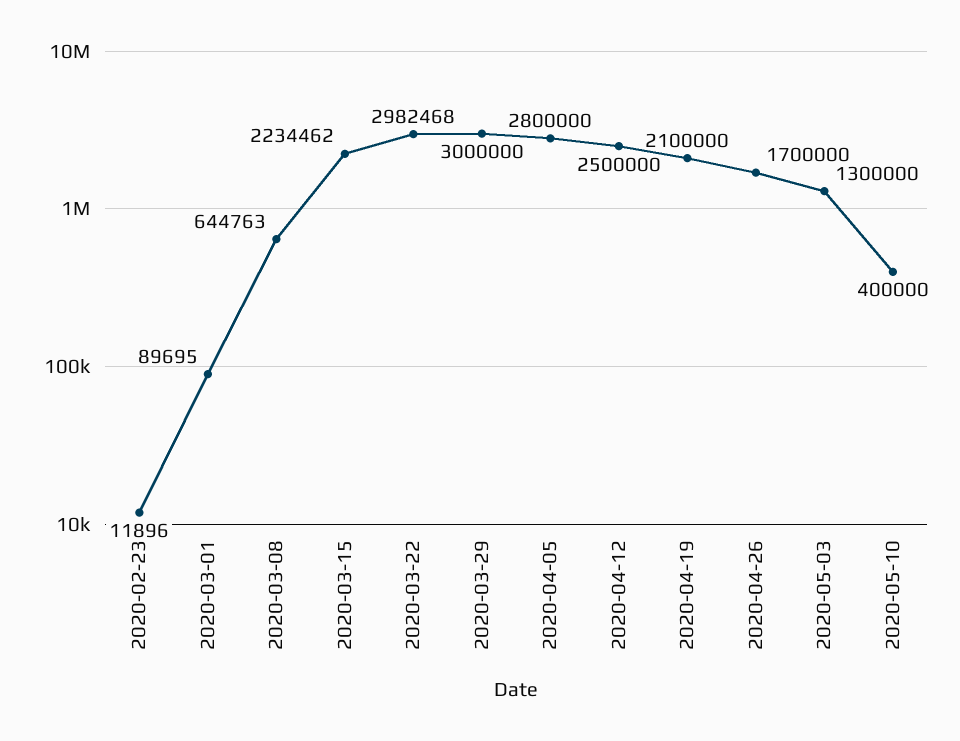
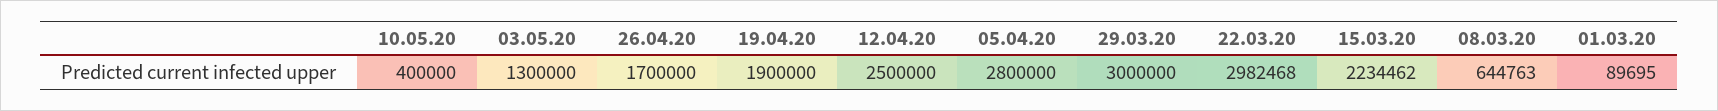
2020-02-23: 11896 -> none
2020-04-19: 2100000 -> 1900000

